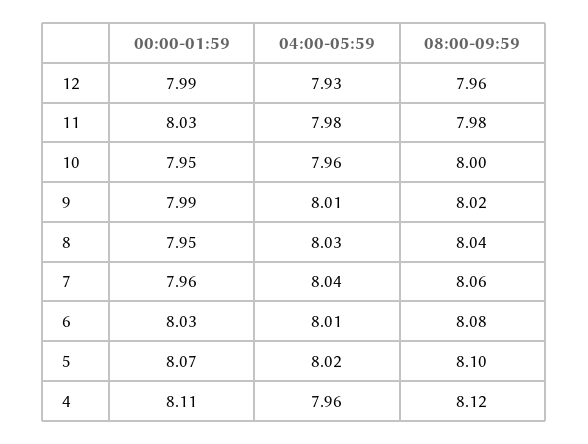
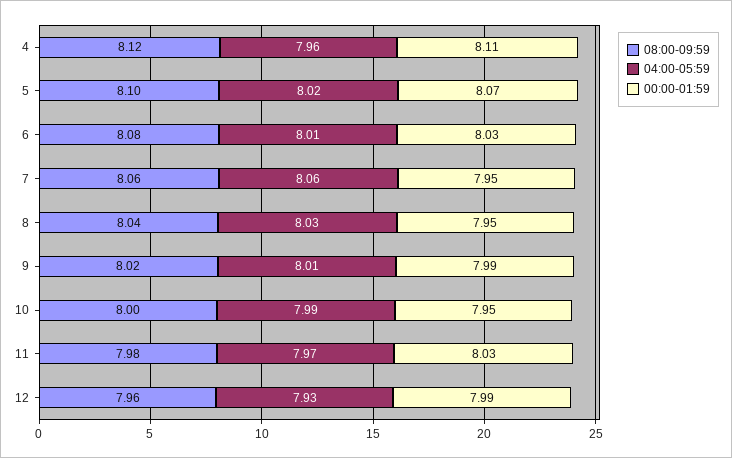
04:00-05:59, 11: 7.98 -> 7.97
04:00-05:59, 10: 7.96 -> 7.99
00:00-01:59, 7: 7.96 -> 7.95
04:00-05:59, 7: 8.04 -> 8.06

